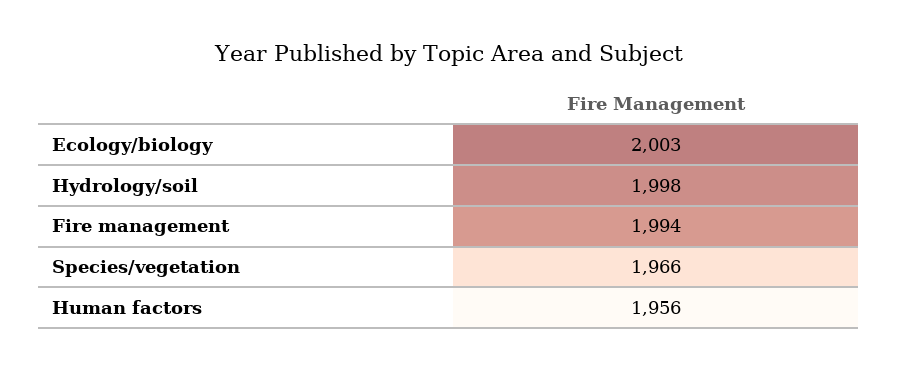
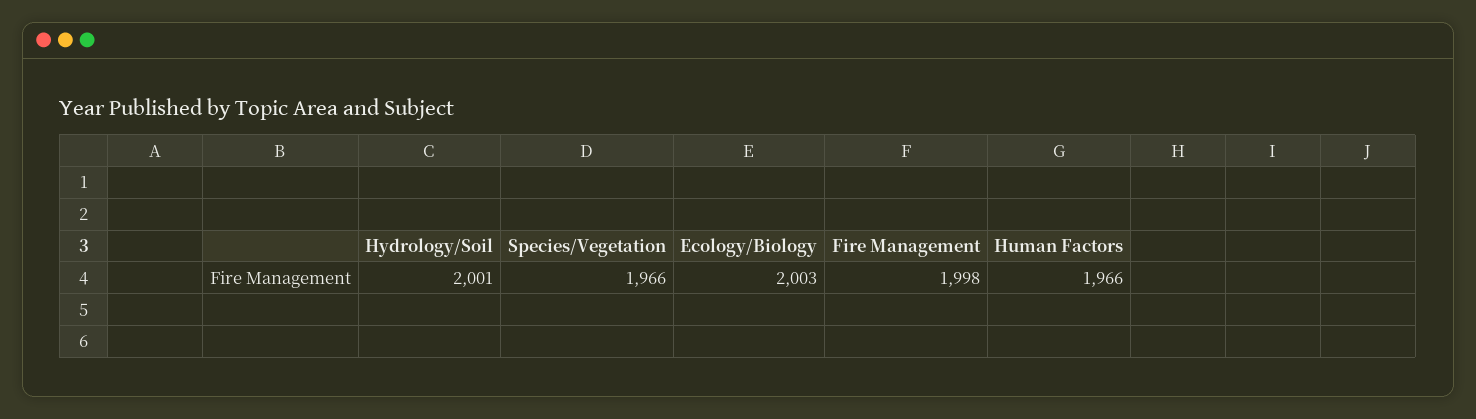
Hydrology/soil: 1998 -> 2001
Fire management: 1994 -> 1998
Human factors: 1956 -> 1966

